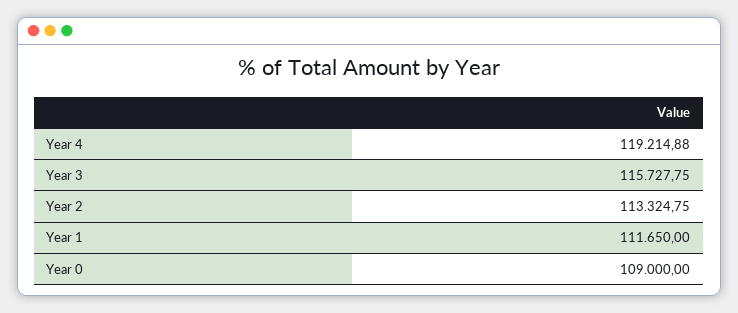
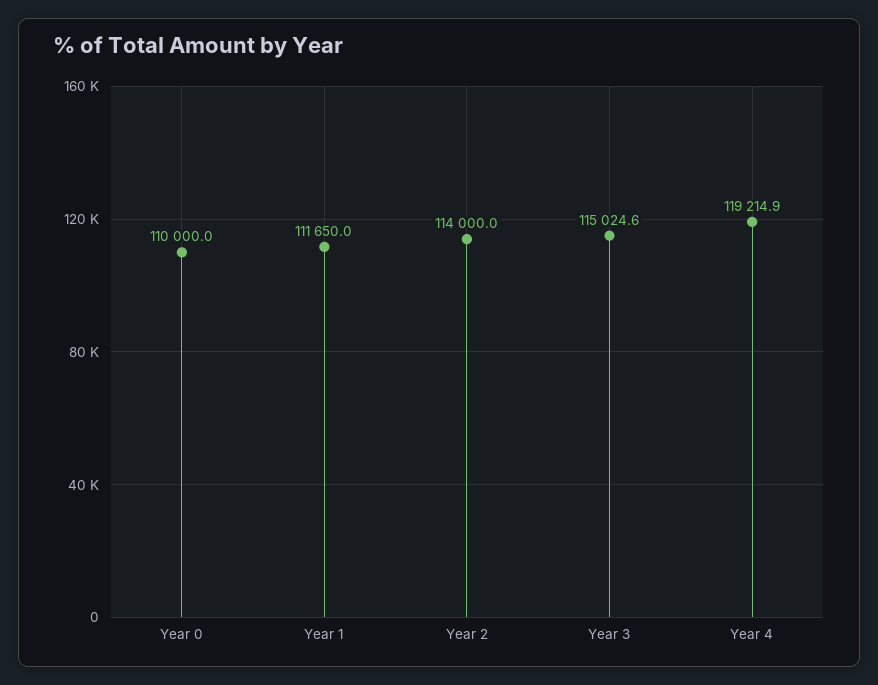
Year 3: 115727.75 -> 115024.6
Year 2: 113324.75 -> 114000
Year 0: 109000 -> 110000

